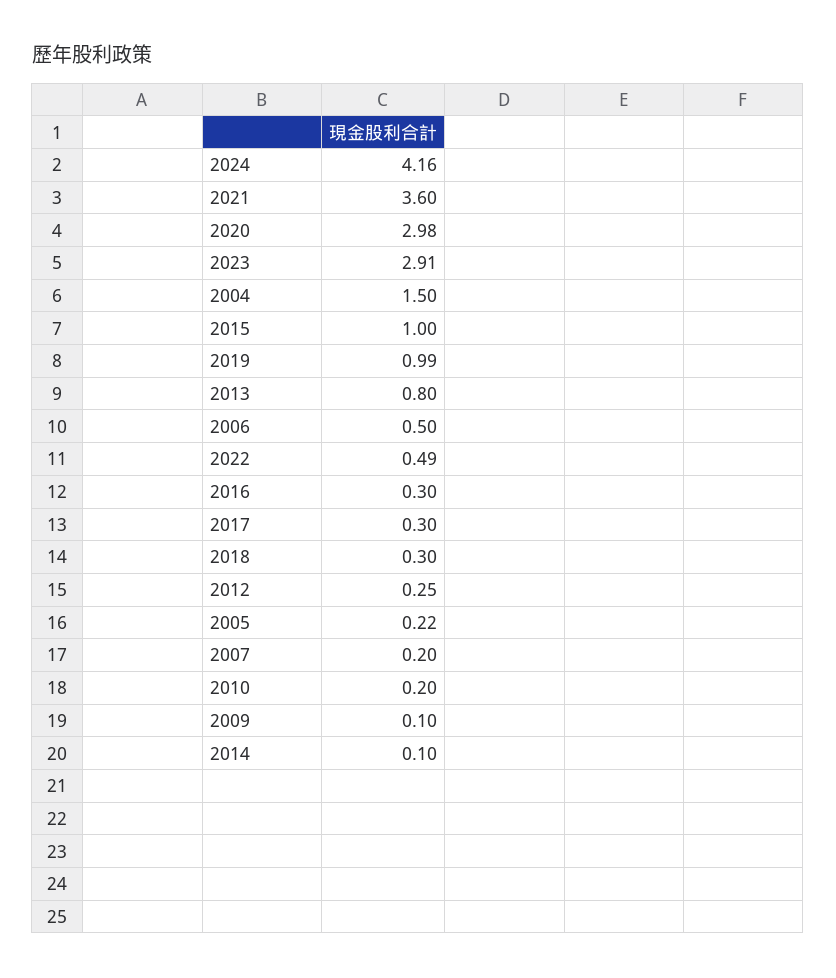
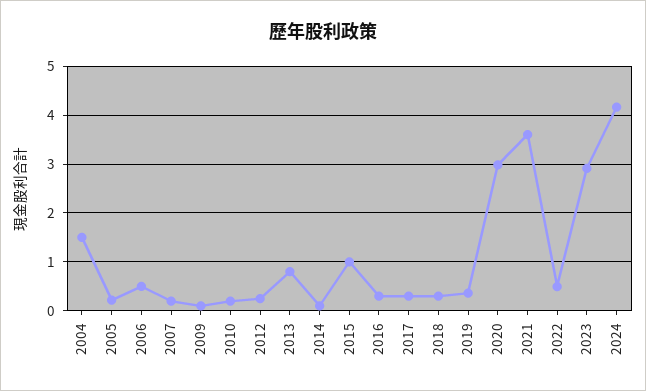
2019: 0.99 -> 0.4

